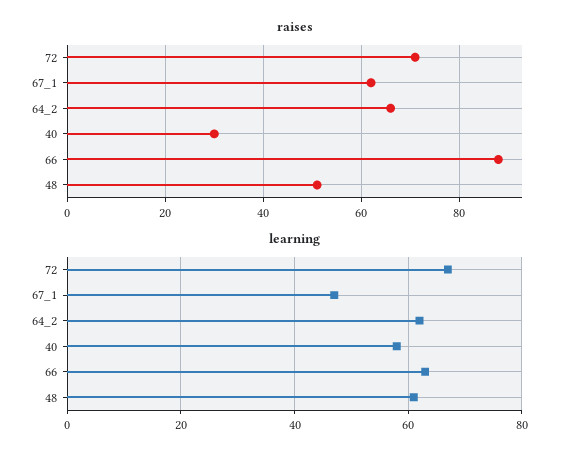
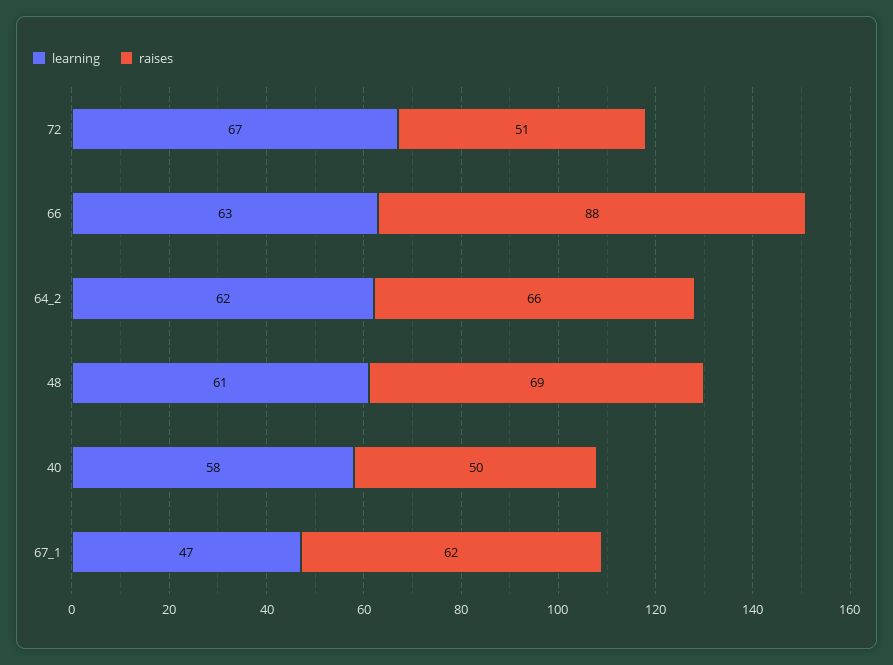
raises, 72: 70 -> 51
raises, 40: 30 -> 50
raises, 48: 50 -> 69

